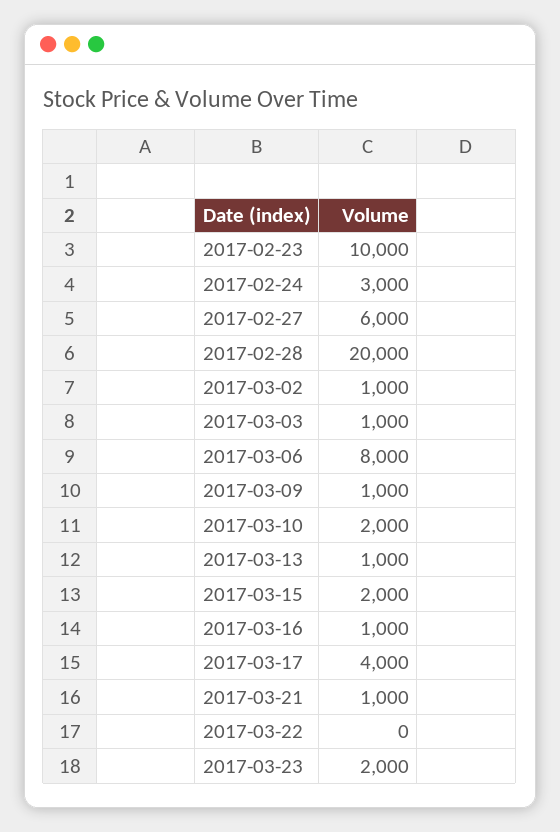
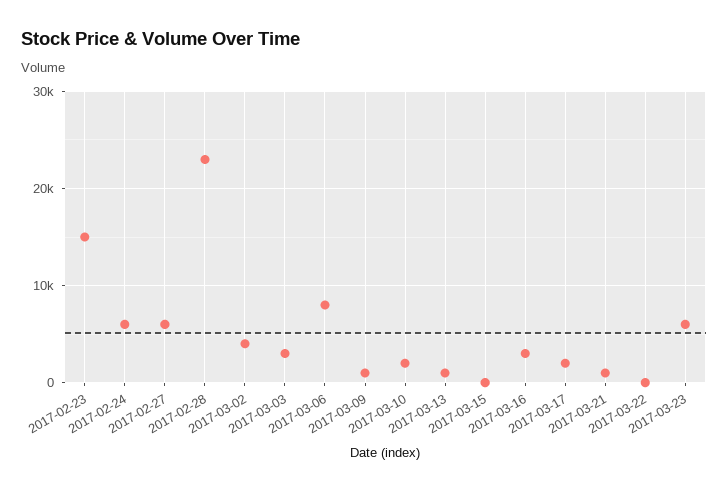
2017-02-23: 10000 -> 15000
2017-02-24: 3000 -> 6000
2017-02-28: 20000 -> 23000
2017-03-02: 1000 -> 4000
2017-03-03: 1000 -> 3000
2017-03-15: 2000 -> 0
2017-03-16: 1000 -> 3000
2017-03-17: 4000 -> 2000
2017-03-23: 2000 -> 6000

